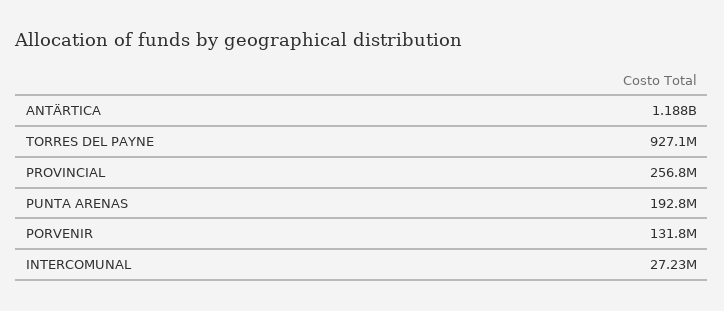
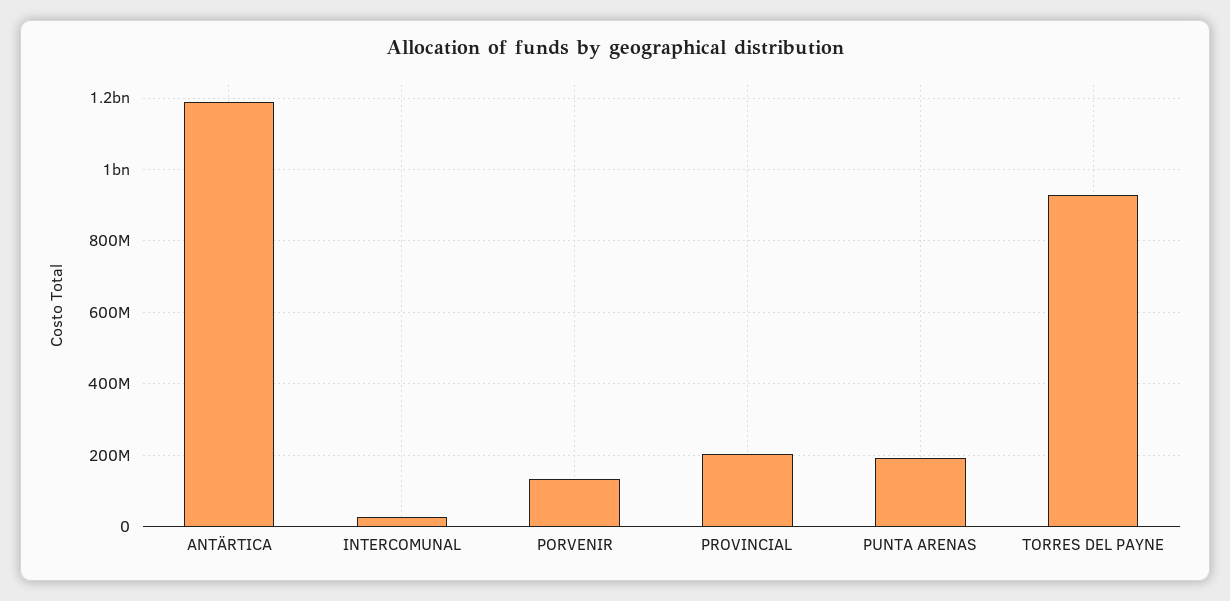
PROVINCIAL: 256800000 -> 200000000

